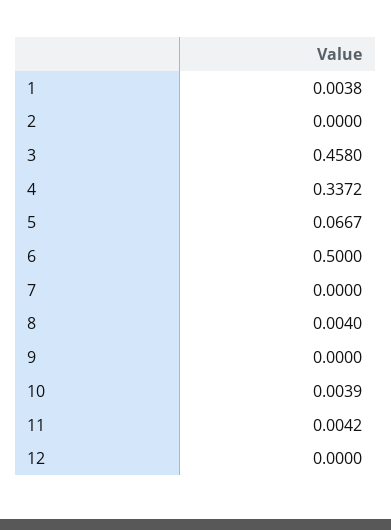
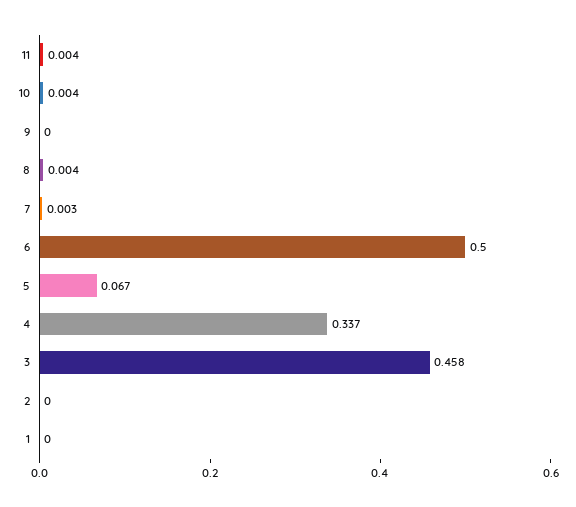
1: 0.0038 -> 0
7: 0 -> 0.003
12: 0 -> none

